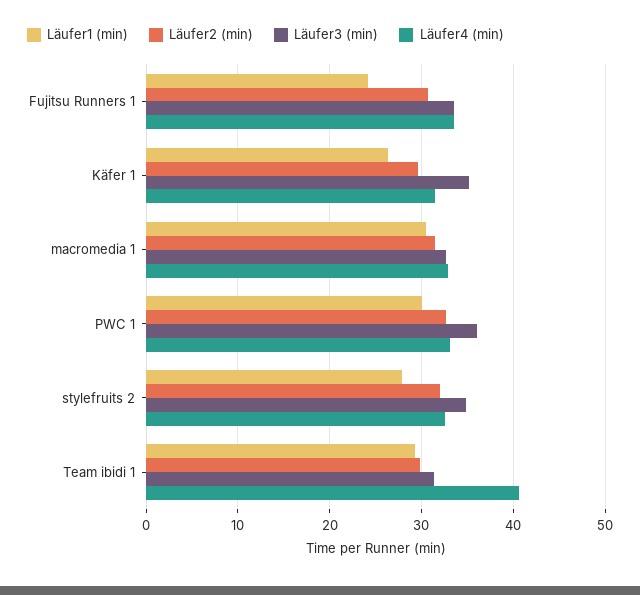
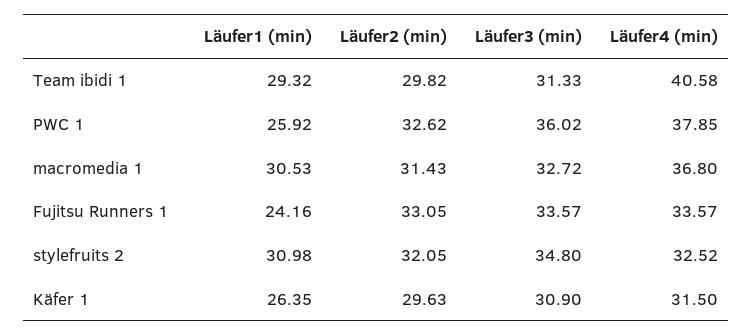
Läufer2 (min), Fujitsu Runners 1: 31 -> 33.05
Läufer3 (min), Käfer 1: 35 -> 30.9
Läufer4 (min), macromedia 1: 33 -> 36.8
Läufer1 (min), PWC 1: 30 -> 25.92
Läufer4 (min), PWC 1: 33 -> 37.85
Läufer1 (min), stylefruits 2: 28 -> 30.98

